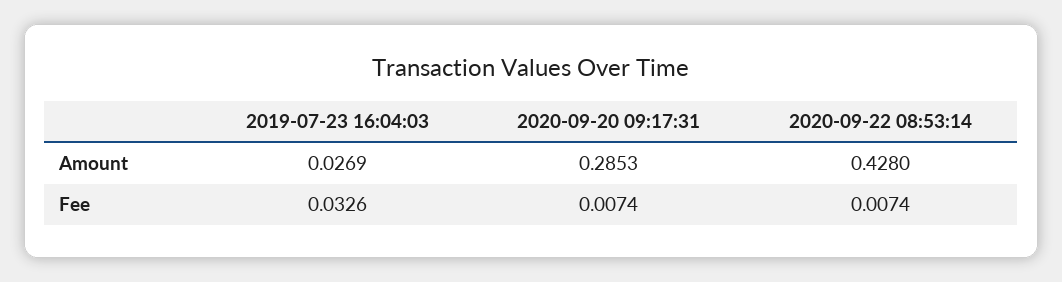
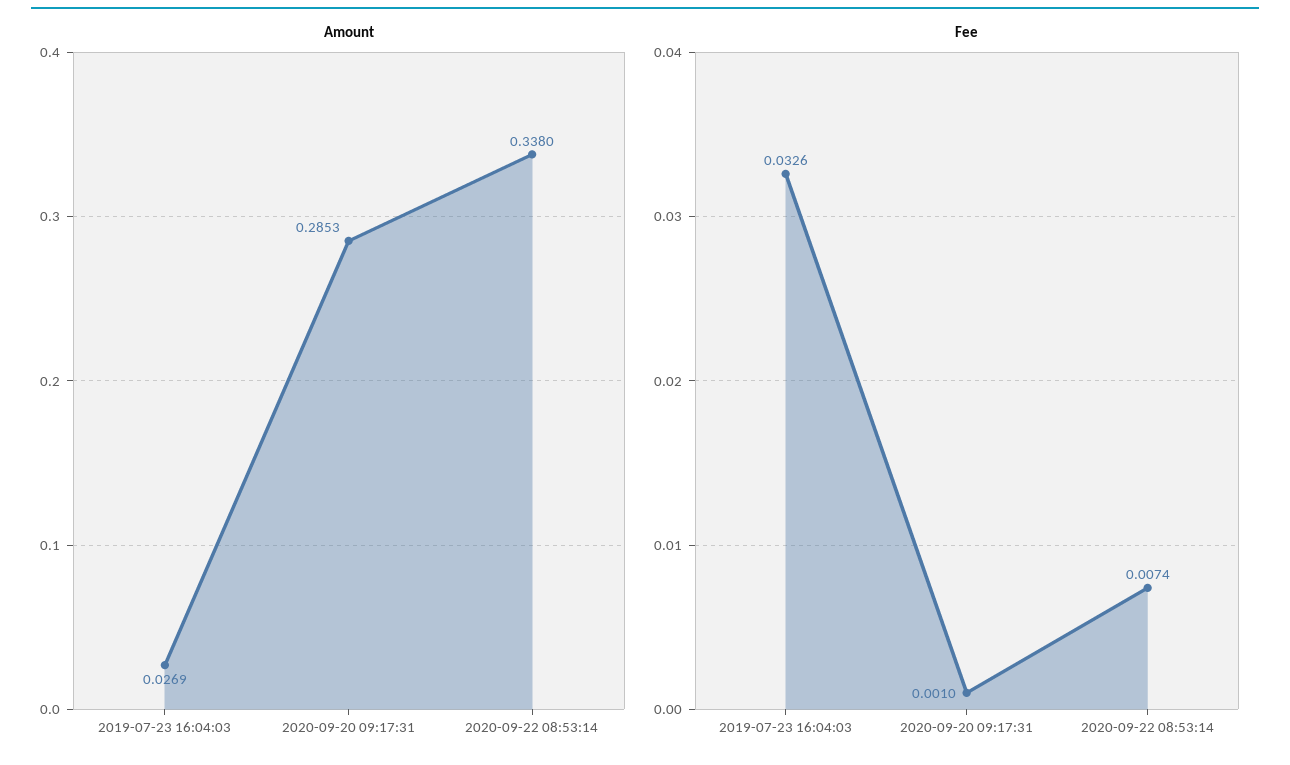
Amount, 2020-09-22 08:53:14: 0.428 -> 0.338
Fee, 2020-09-20 09:17:31: 0.0074 -> 0.001

